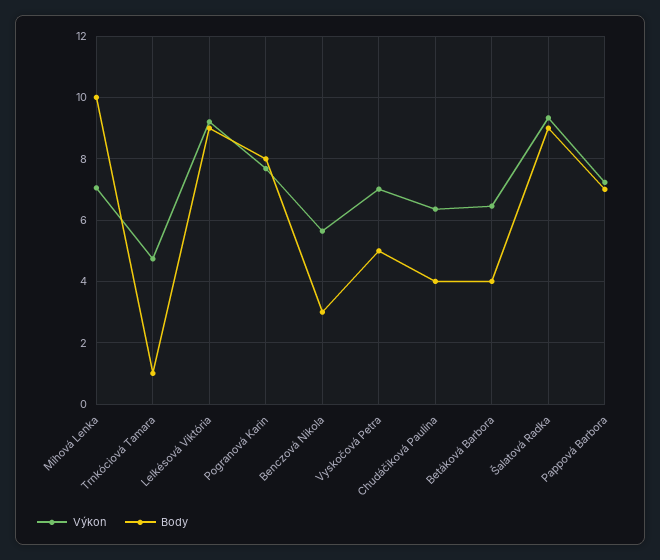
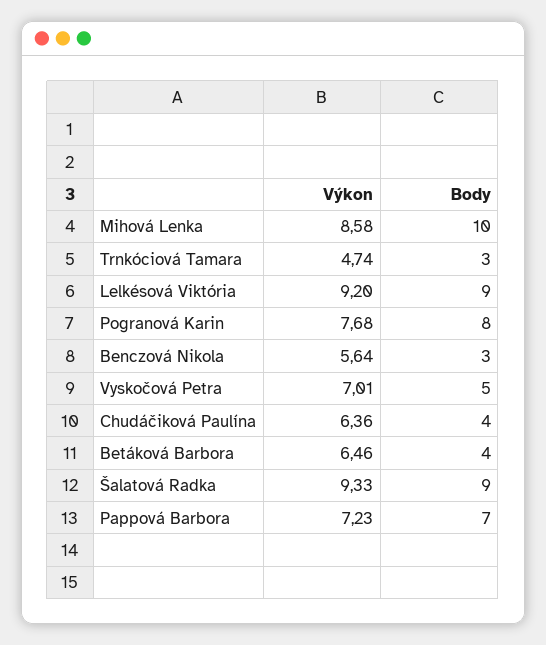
Výkon, Mihová Lenka: 7 -> 8.58
Body, Trnkóciová Tamara: 1 -> 3

